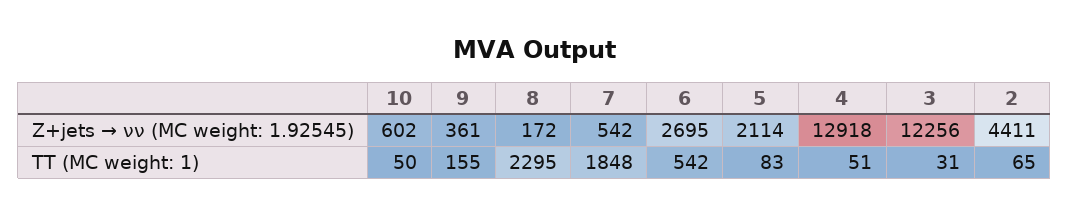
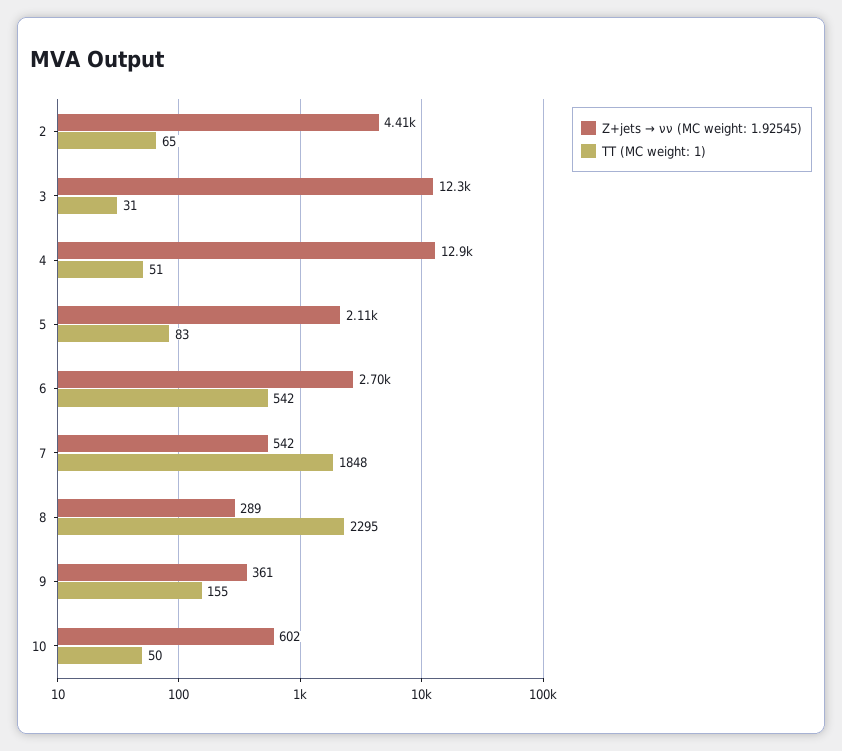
Z+jets → νν (MC weight: 1.92545), 8: 172 -> 289

